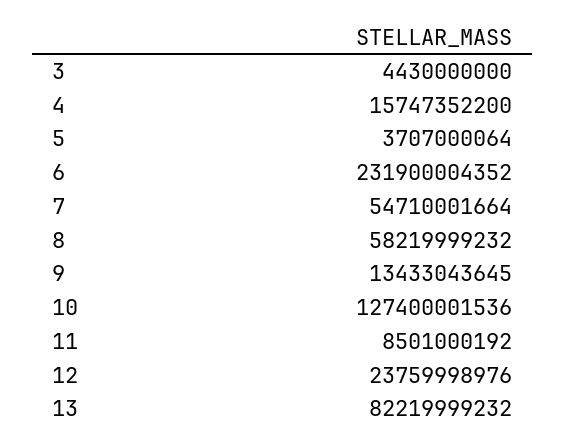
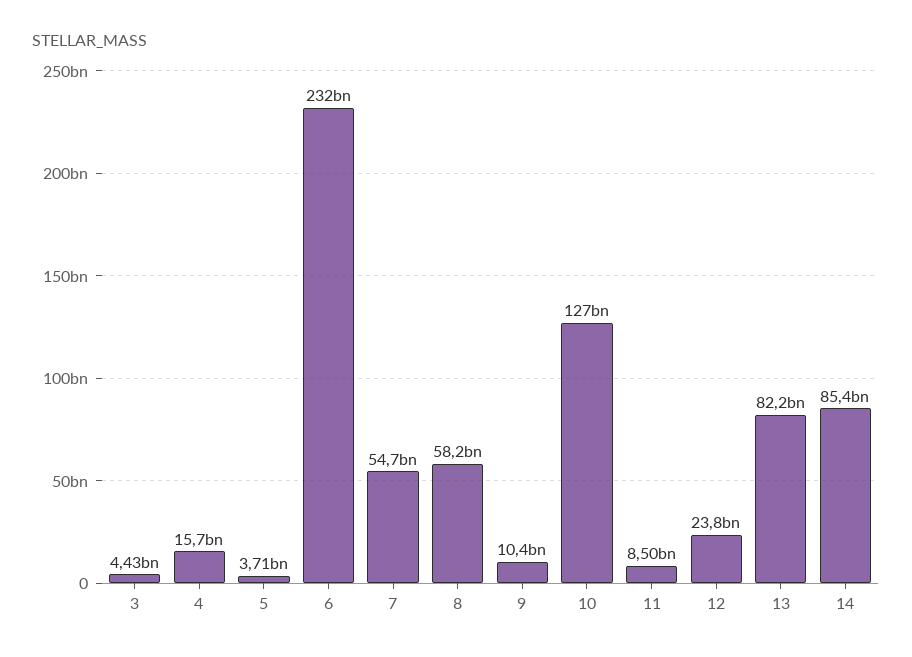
9: 13433043645 -> 10400000000
14: none -> 85400000000

